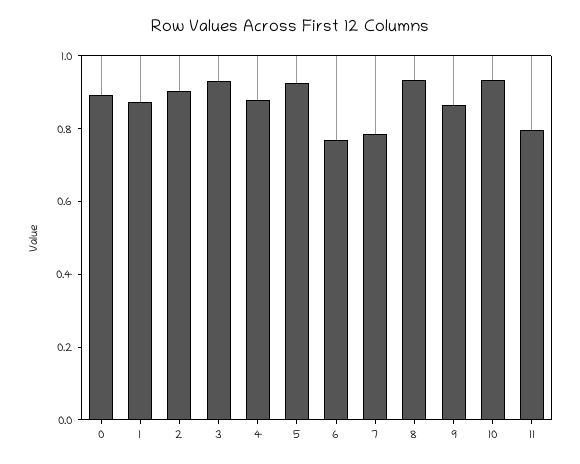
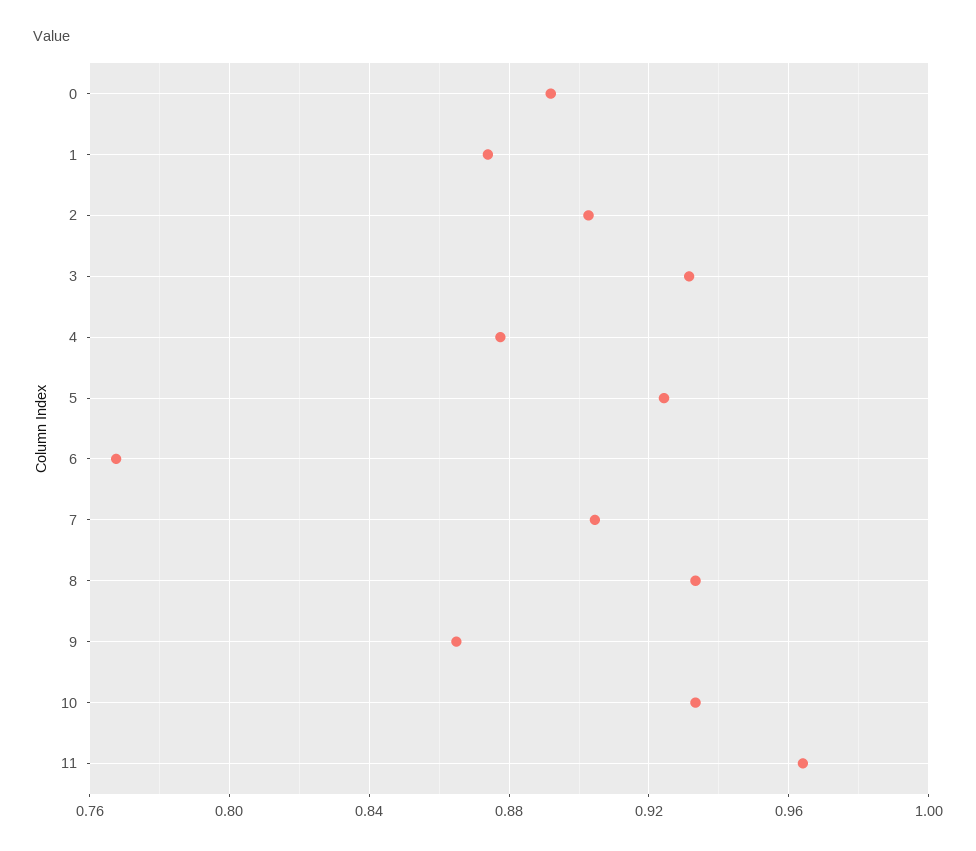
7: 0.8 -> 0.905
11: 0.8 -> 0.965

